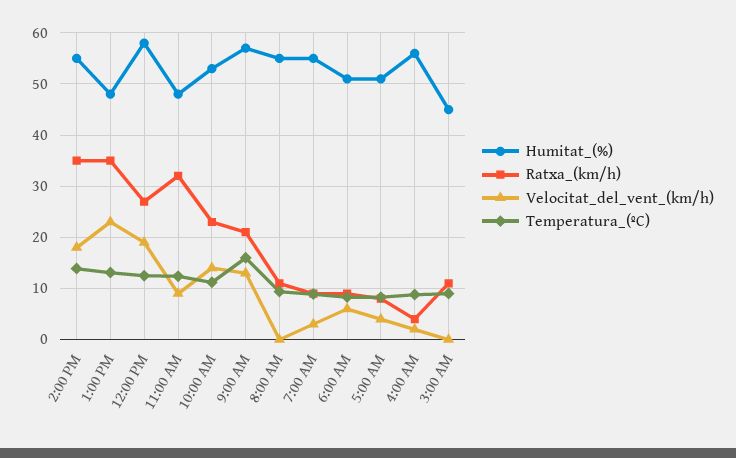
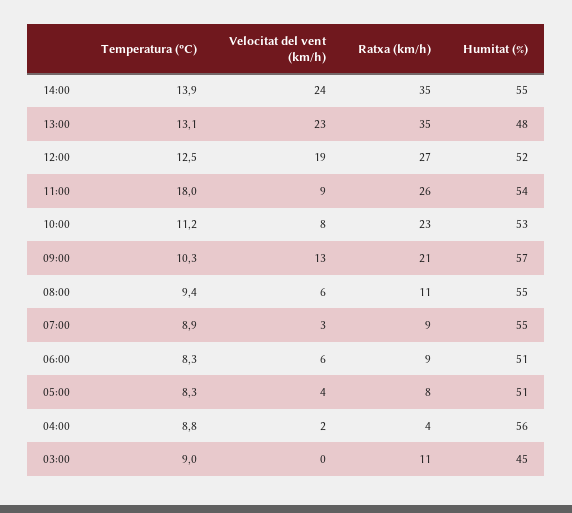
Velocitat_del_vent_(km/h), 2:00 PM: 18 -> 24
Humitat_(%), 12:00 PM: 58 -> 52
Humitat_(%), 11:00 AM: 48 -> 54
Ratxa_(km/h), 11:00 AM: 32 -> 26
Temperatura_(ºC), 11:00 AM: 12 -> 18
Velocitat_del_vent_(km/h), 10:00 AM: 14 -> 8
Temperatura_(ºC), 9:00 AM: 16 -> 10.3
Velocitat_del_vent_(km/h), 8:00 AM: 0 -> 6

